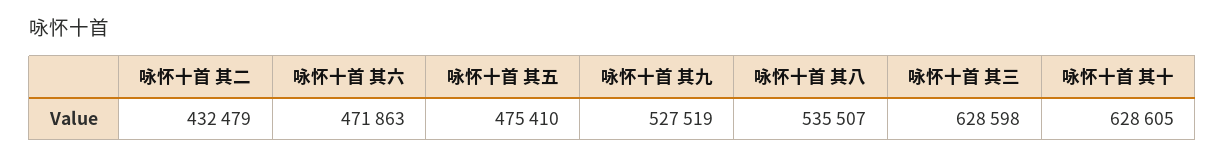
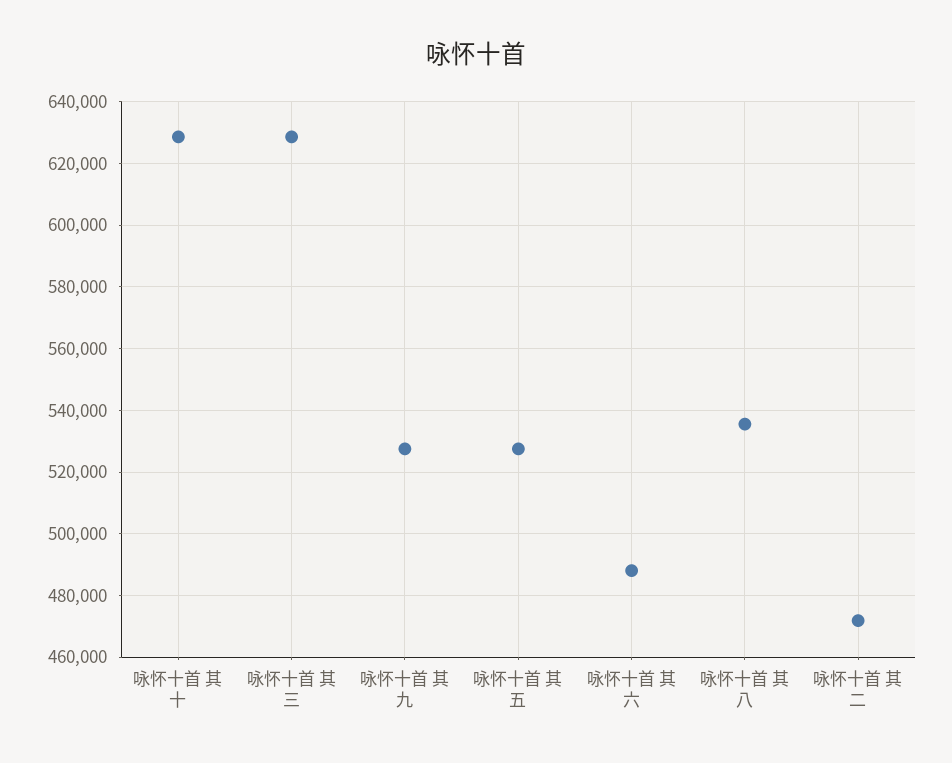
咏怀十首 其二: 432479 -> 472000
咏怀十首 其六: 471863 -> 488000
咏怀十首 其五: 475410 -> 528000

